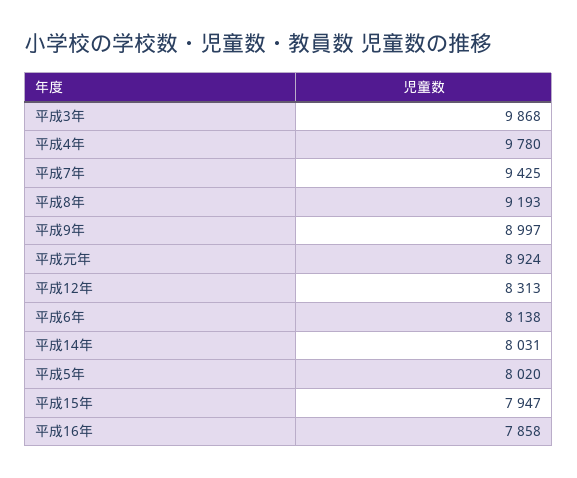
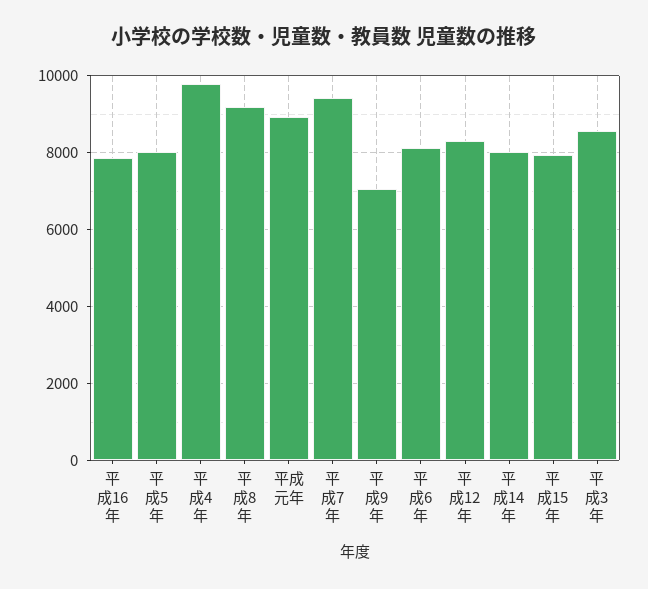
平成3年: 9868 -> 8600
平成9年: 8997 -> 7000

